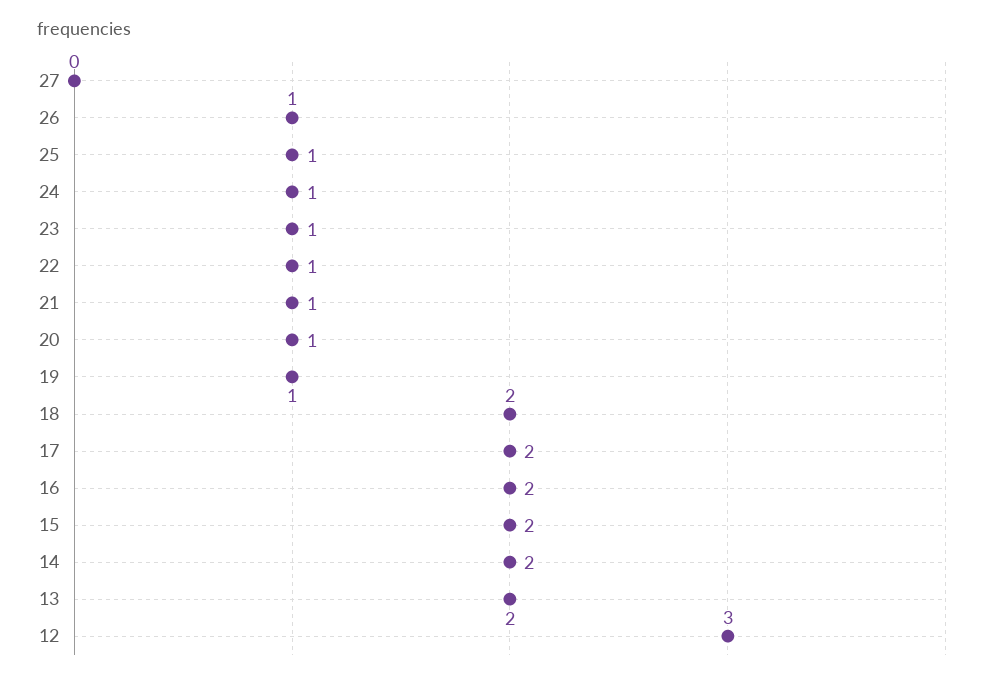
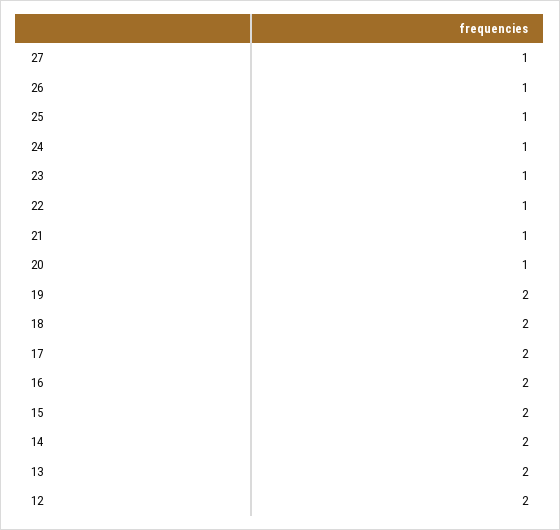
27: 0 -> 1
19: 1 -> 2
12: 3 -> 2

